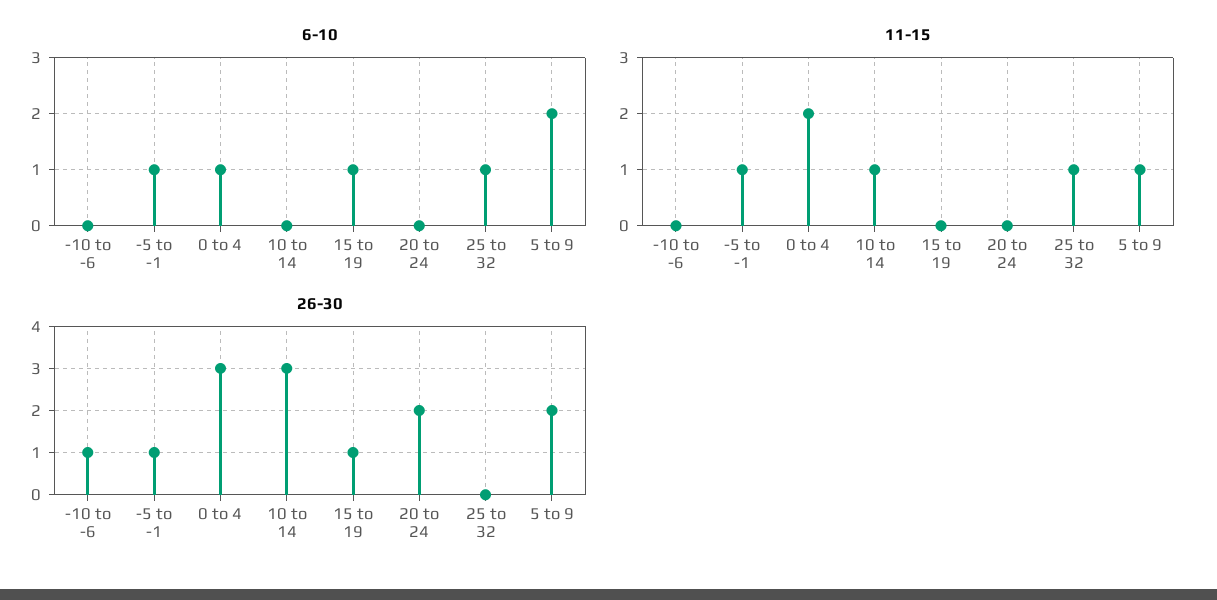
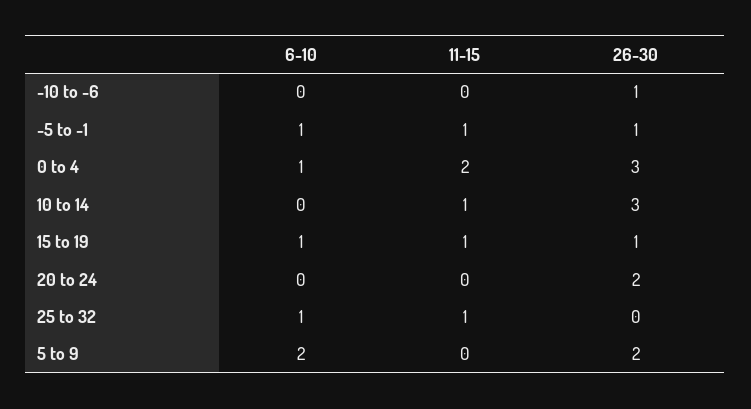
11-15, 15 to 19: 0 -> 1
11-15, 5 to 9: 1 -> 0

